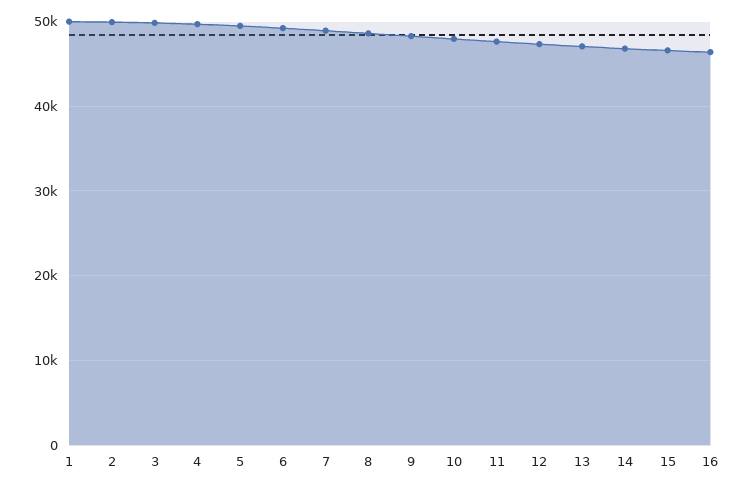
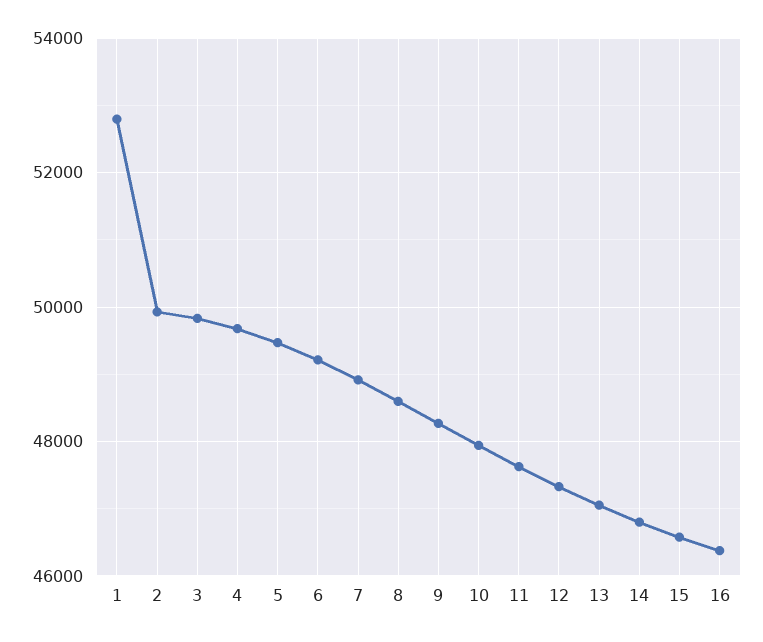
1: 50000 -> 52800

